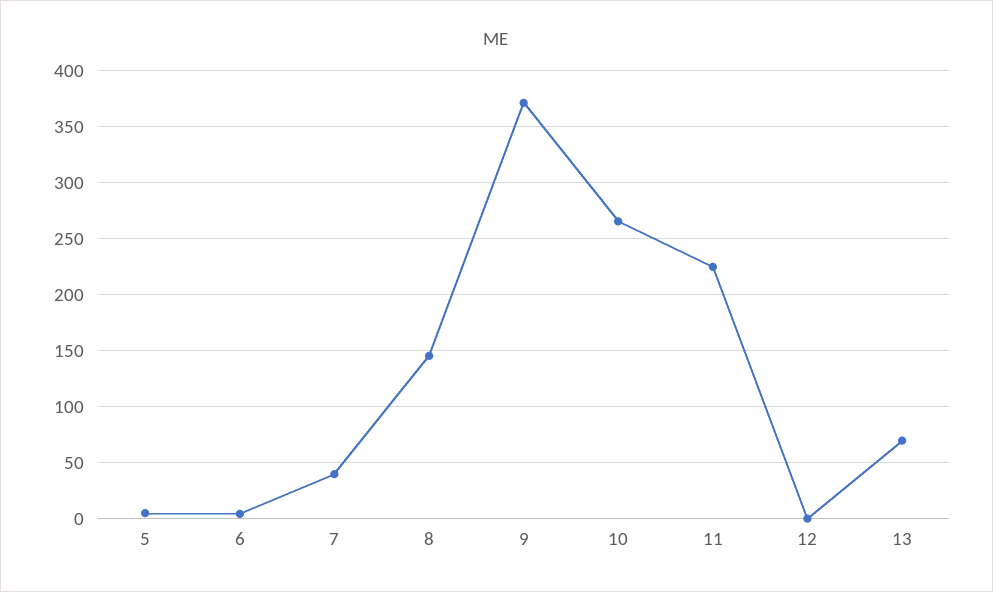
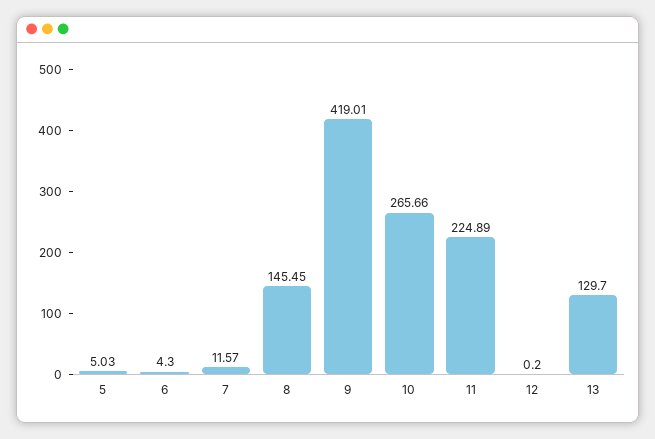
7: 40 -> 11.57
9: 370 -> 419.01
13: 70 -> 129.7

